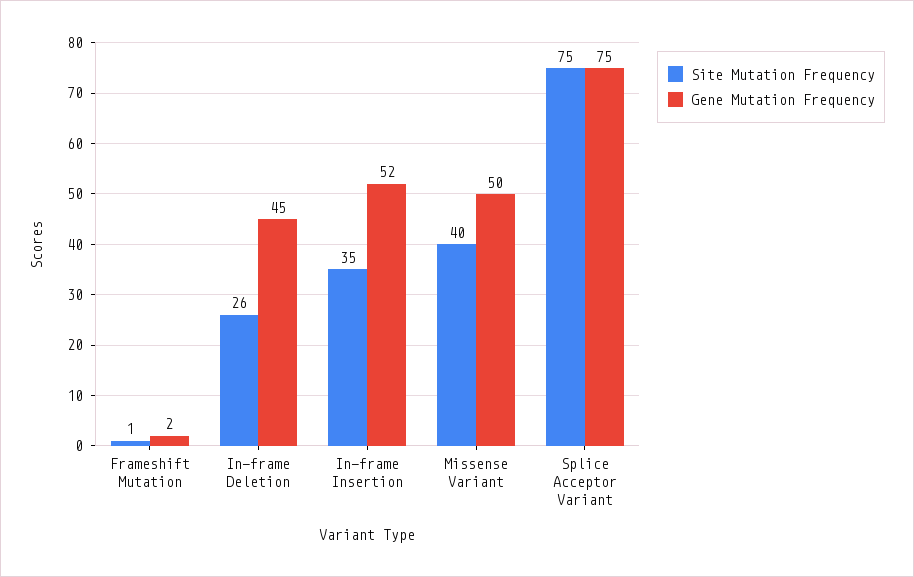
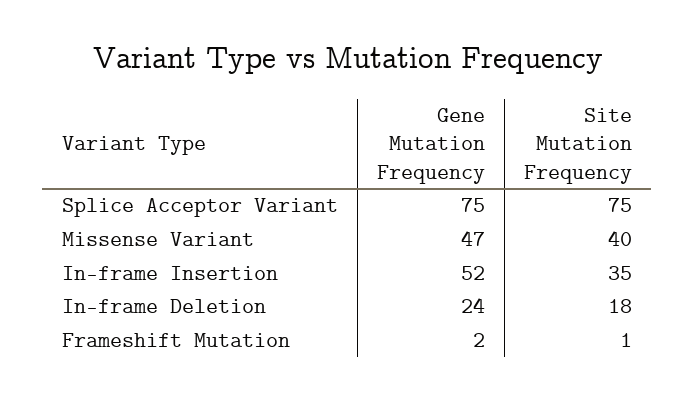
Site Mutation Frequency, In-frame Deletion: 26 -> 18
Gene Mutation Frequency, In-frame Deletion: 45 -> 24
Gene Mutation Frequency, Missense Variant: 50 -> 47

